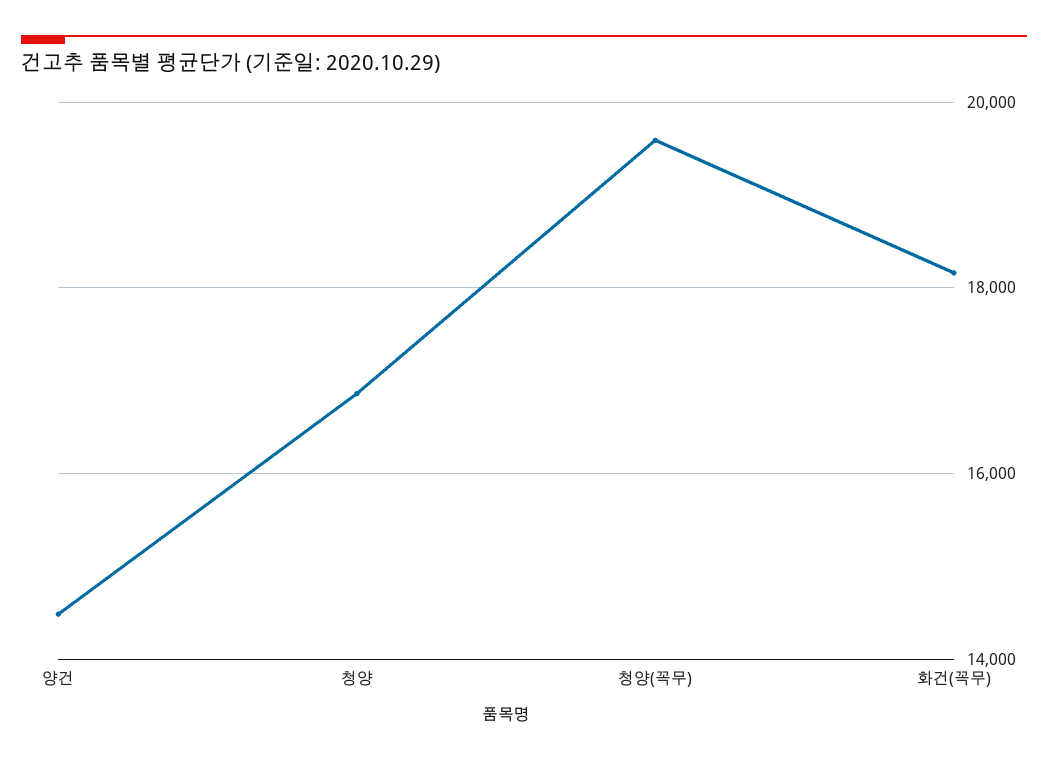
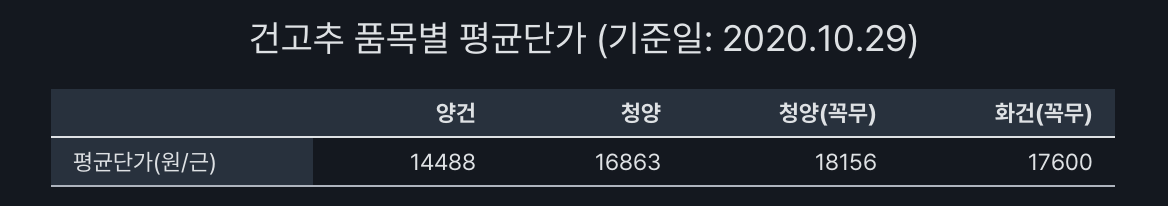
청양(꼭무): 19600 -> 18156
화건(꼭무): 18200 -> 17600

